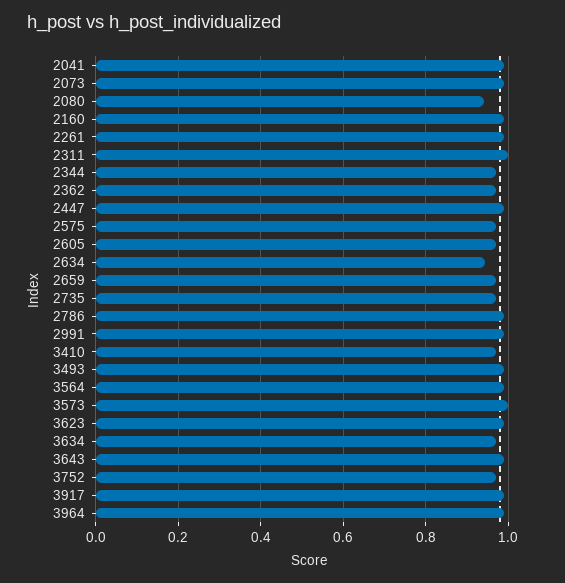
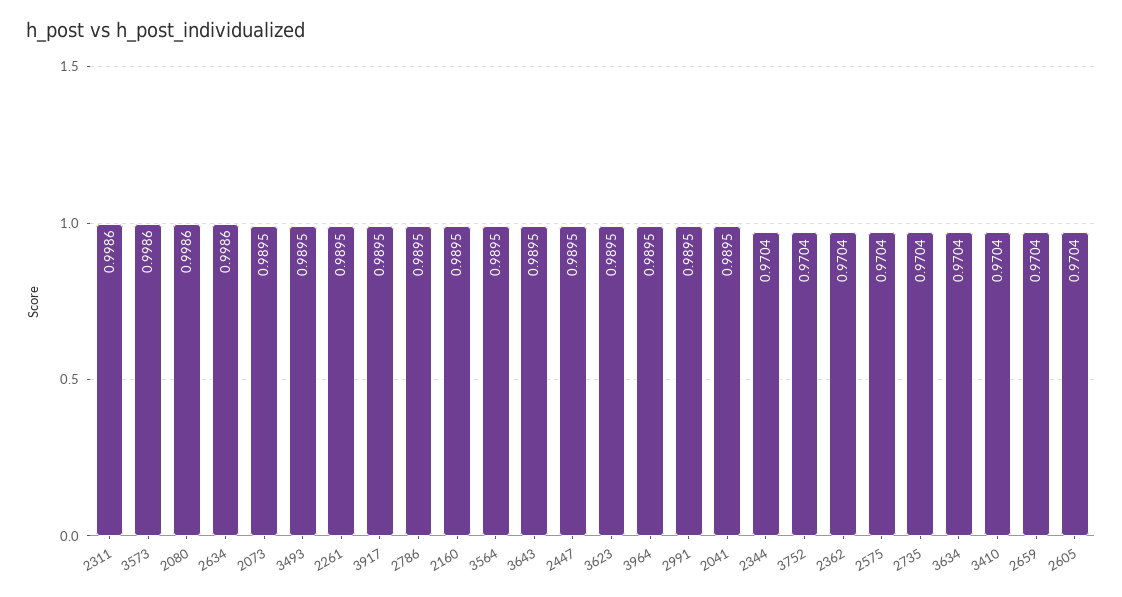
2080: 0.94 -> 0.9986
2634: 0.94 -> 0.9986

